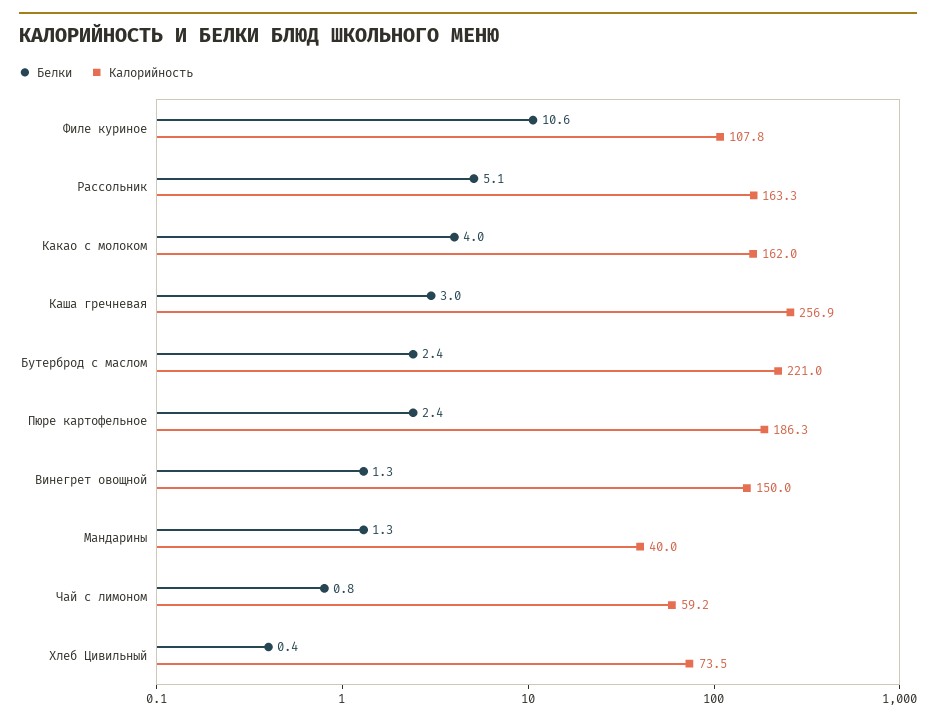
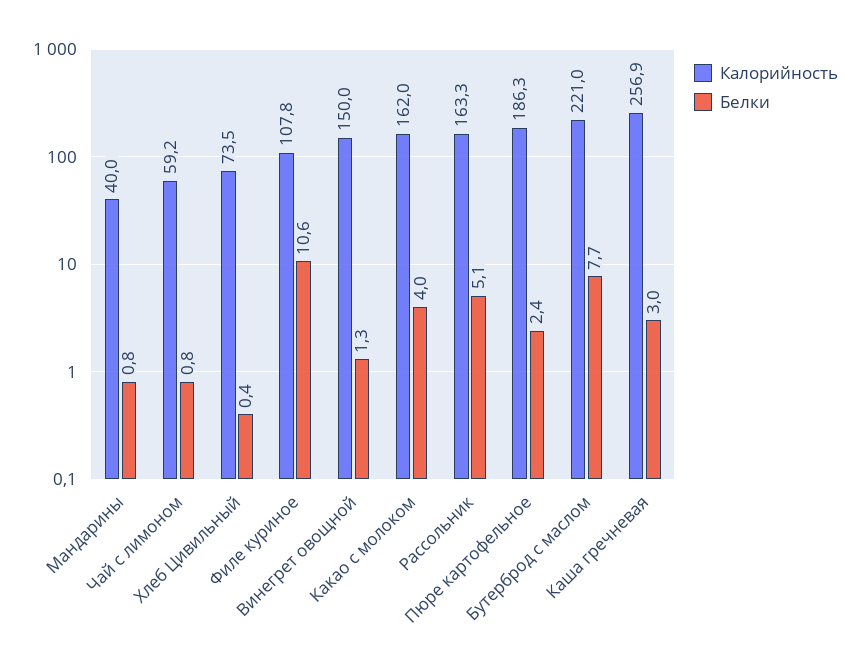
Белки, Бутерброд с маслом: 2.4 -> 7.7
Белки, Мандарины: 1.3 -> 0.8

